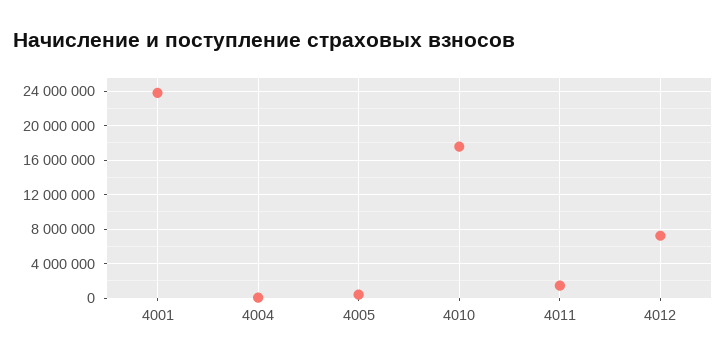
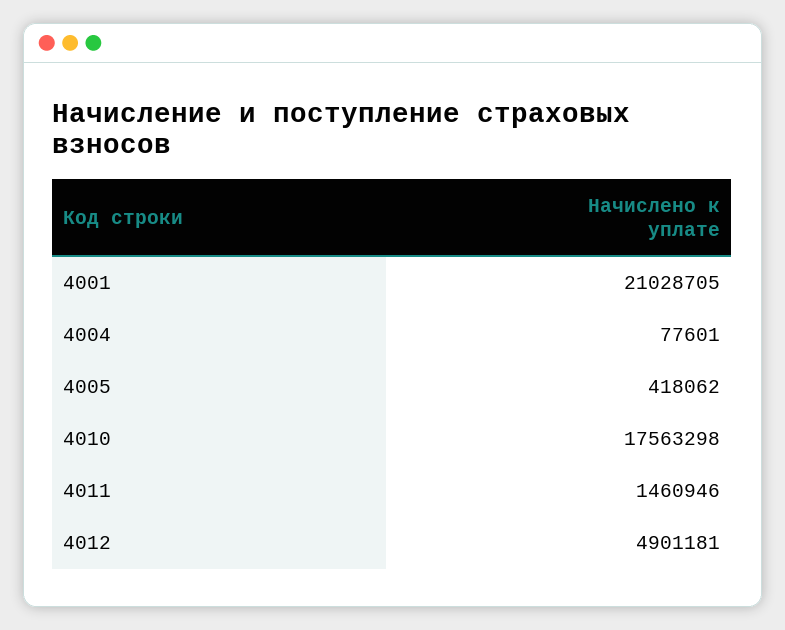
4001: 24000000 -> 21028705
4012: 7000000 -> 4901181

